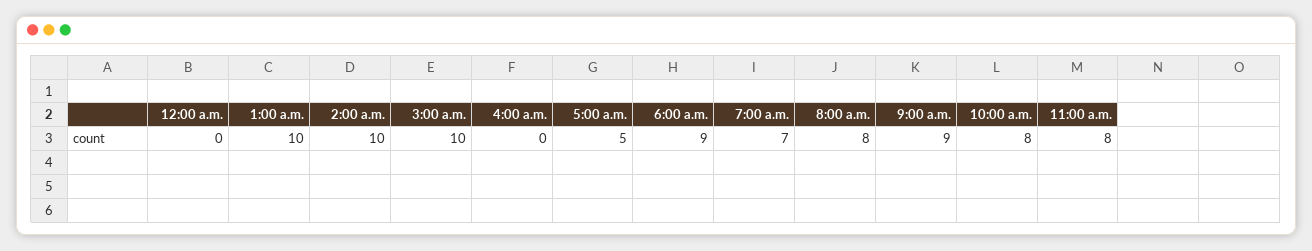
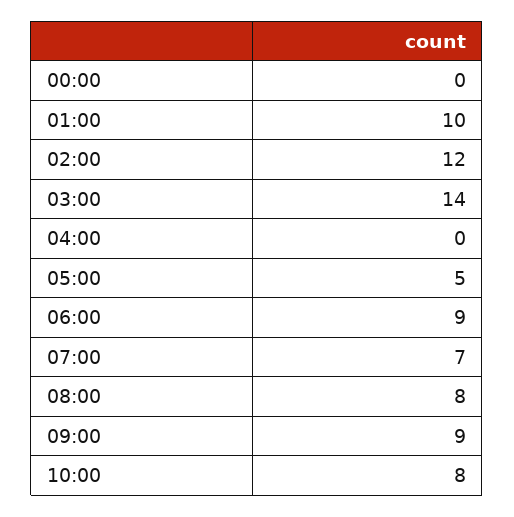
2:00 a.m.: 10 -> 12
3:00 a.m.: 10 -> 14
11:00 a.m.: 8 -> none

